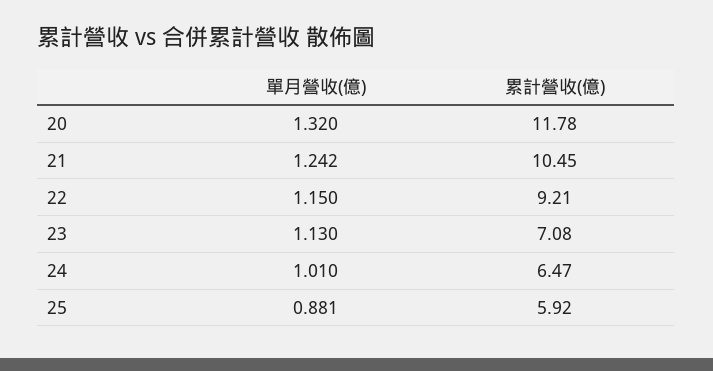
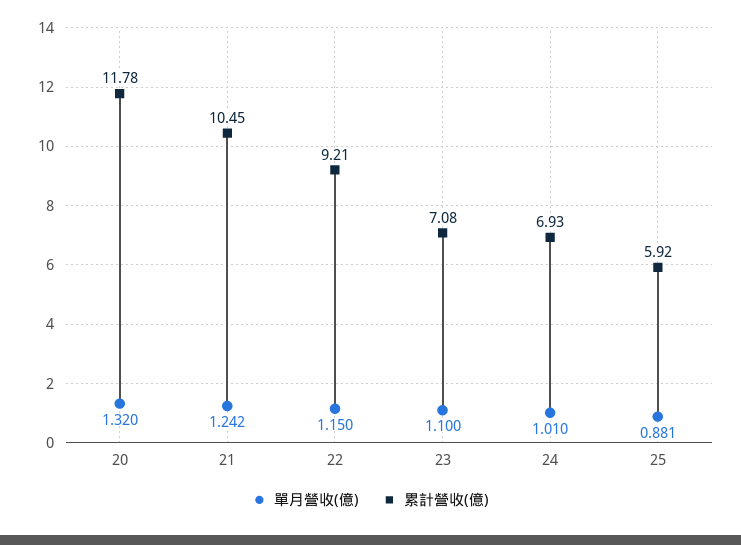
單月營收(億), 23: 1.13 -> 1.1
累計營收(億), 24: 6.47 -> 6.93

